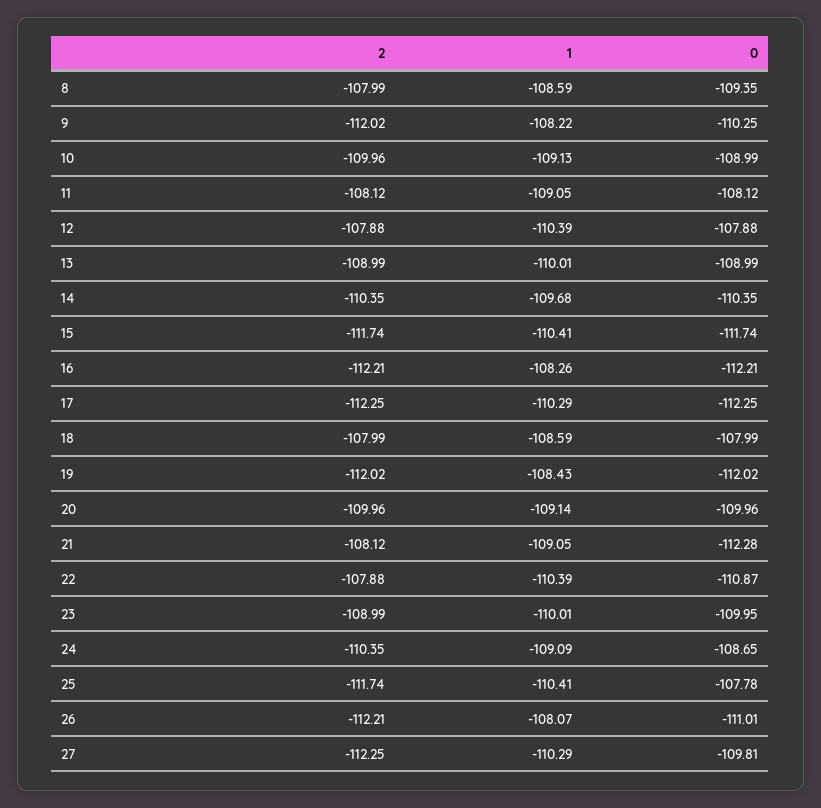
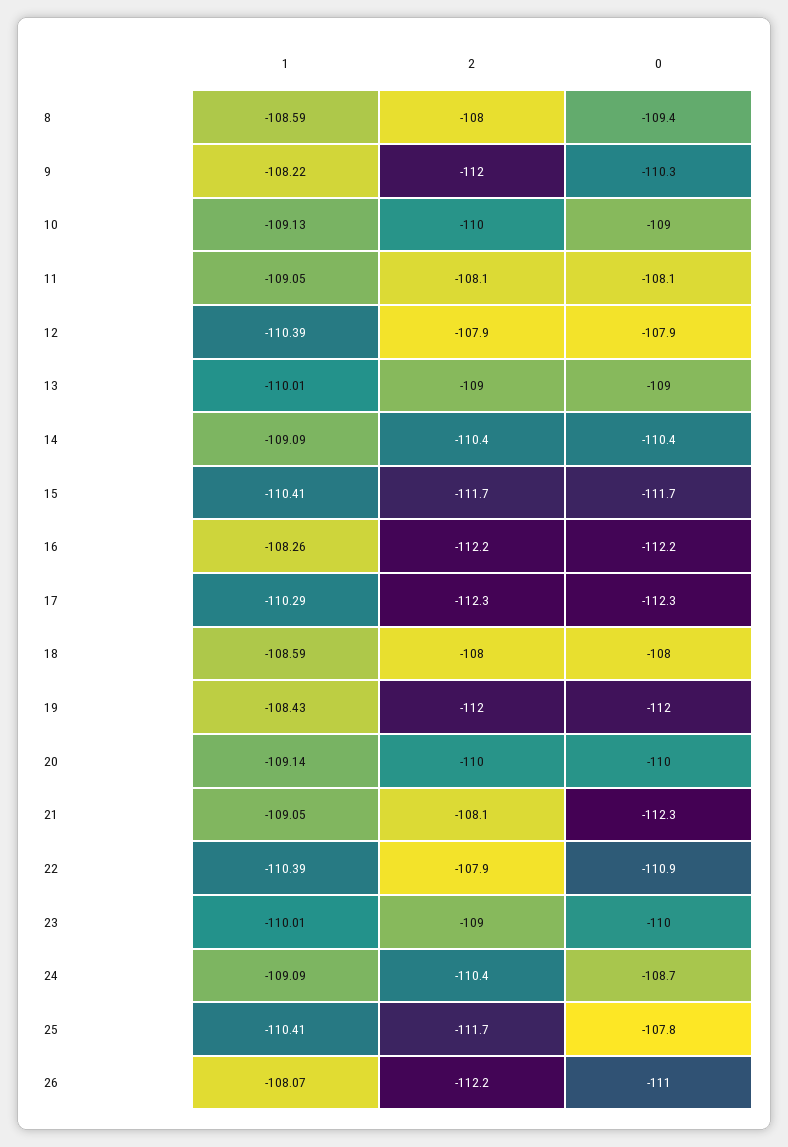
1, 14: -109.68 -> -109.09
2, 27: -112.25 -> none
1, 27: -110.29 -> none
0, 27: -109.81 -> none

